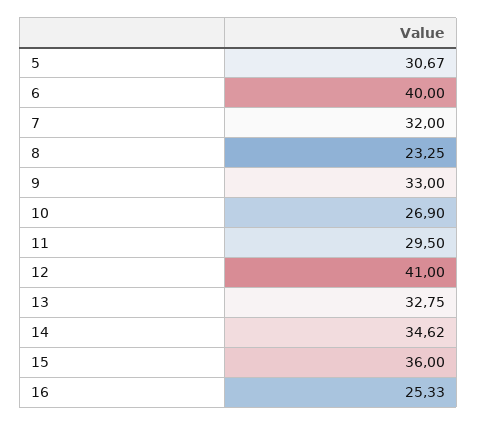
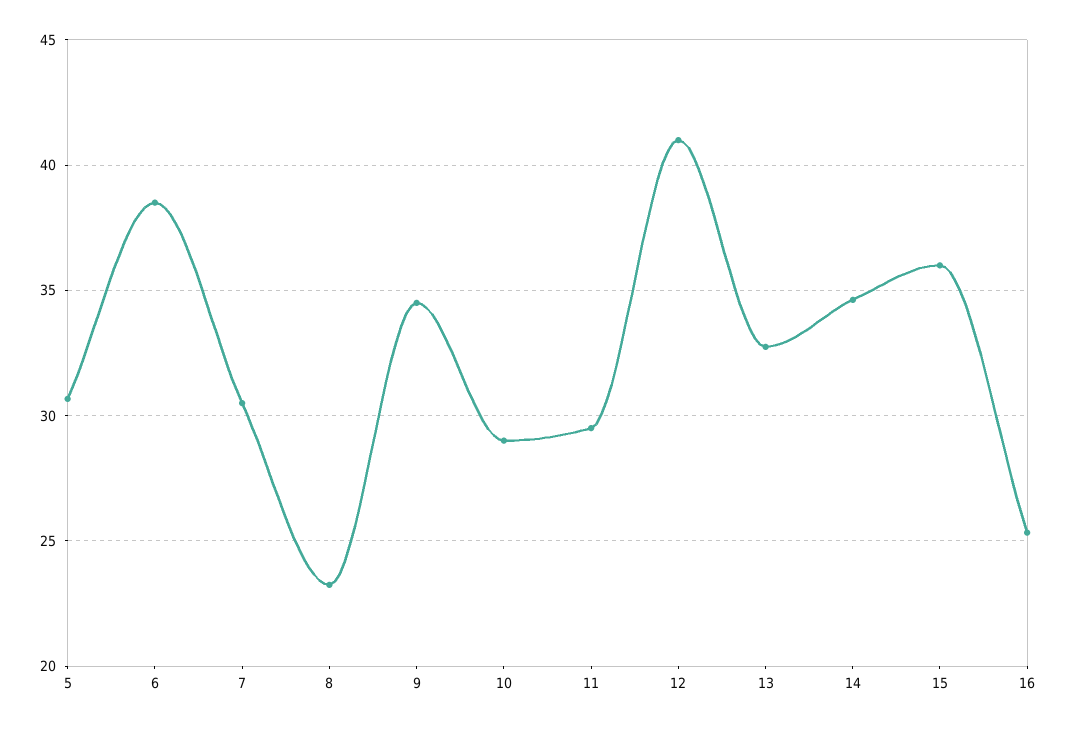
6: 40 -> 38.5
7: 32 -> 30.5
9: 33 -> 34.5
10: 26.9 -> 29

